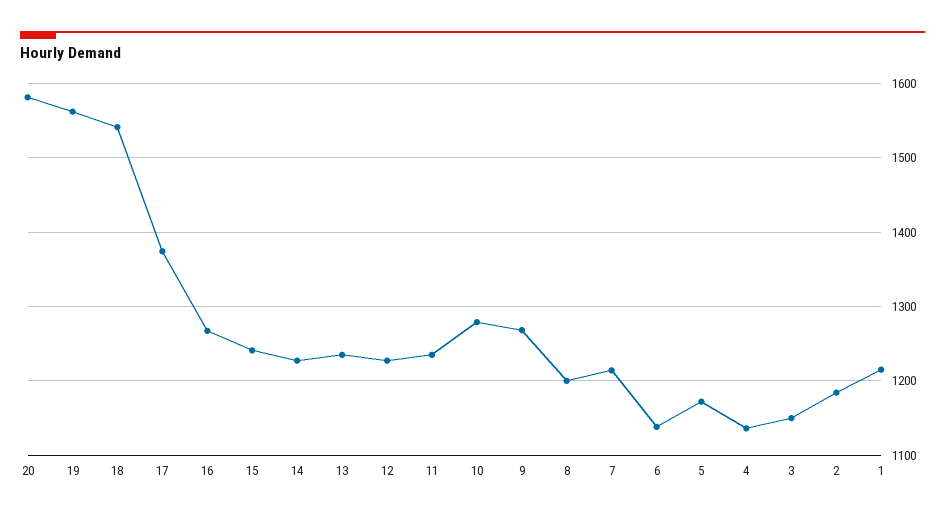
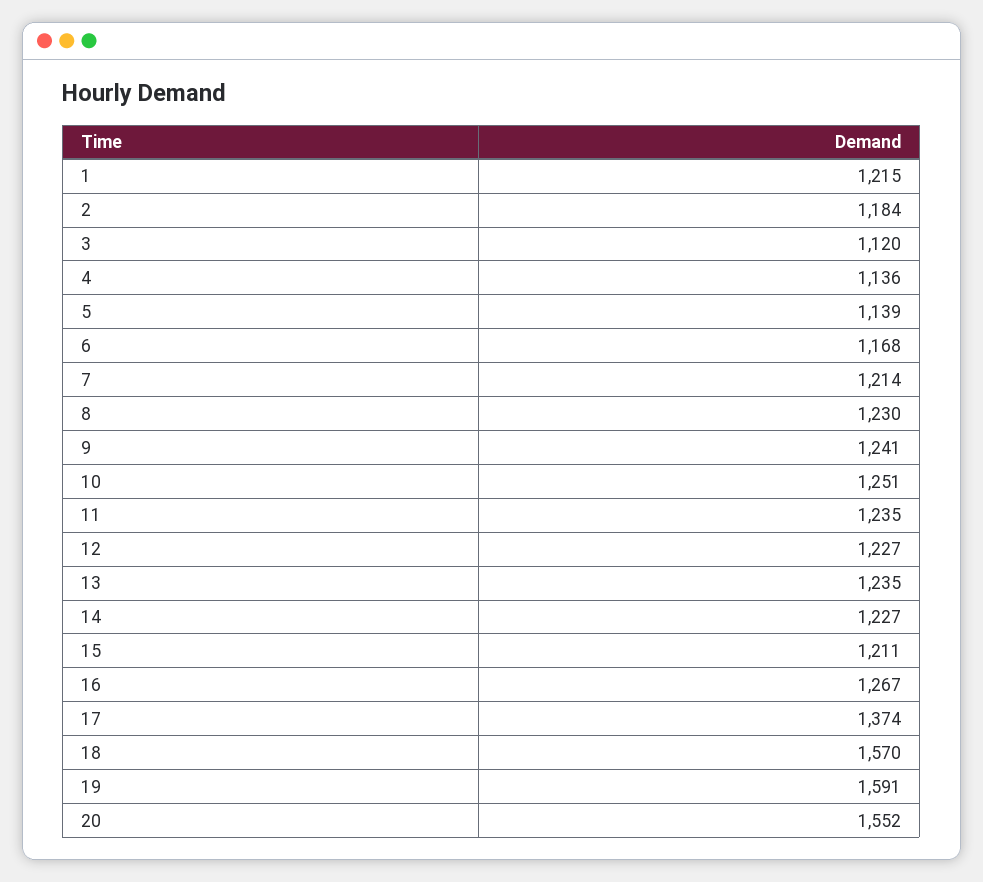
20: 1580 -> 1552
19: 1560 -> 1591
18: 1540 -> 1570
15: 1240 -> 1211
10: 1280 -> 1251
9: 1270 -> 1241
8: 1200 -> 1230
6: 1140 -> 1168
5: 1170 -> 1139
3: 1150 -> 1120

